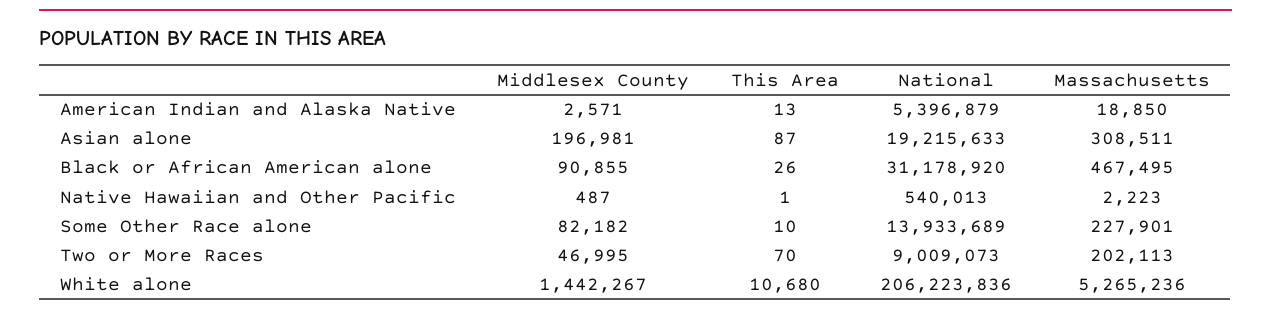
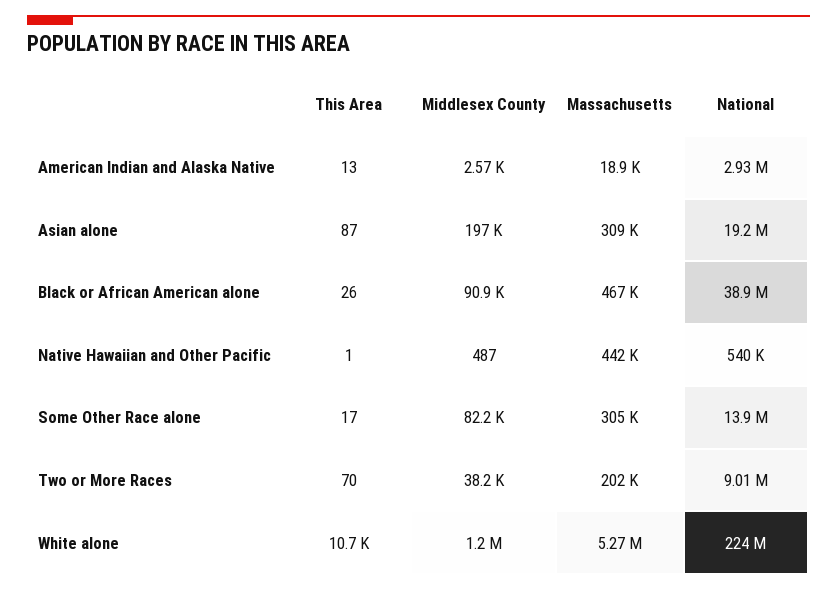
National, American Indian and Alaska Native: 5396879 -> 2930000
National, Black or African American alone: 31178920 -> 38900000
Massachusetts, Native Hawaiian and Other Pacific: 2223 -> 442000
This Area, Some Other Race alone: 10 -> 17
Massachusetts, Some Other Race alone: 227901 -> 305000
Middlesex County, Two or More Races: 46995 -> 38200
Middlesex County, White alone: 1442267 -> 1200000
National, White alone: 206223836 -> 224000000

